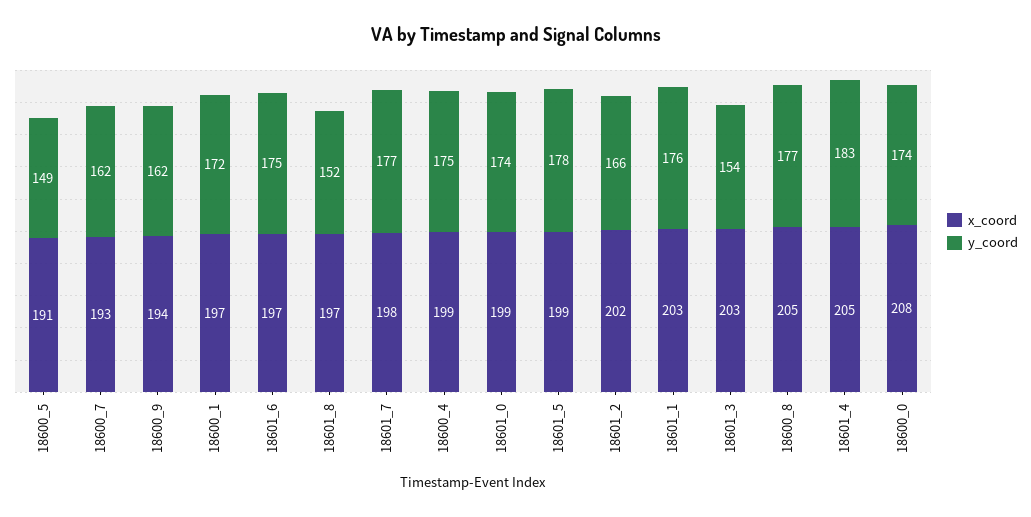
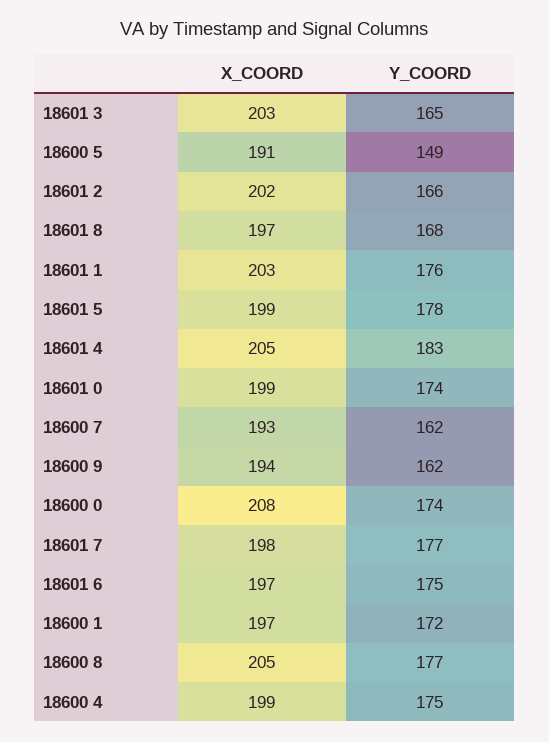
y_coord, 18601_8: 152 -> 168
y_coord, 18601_3: 154 -> 165

